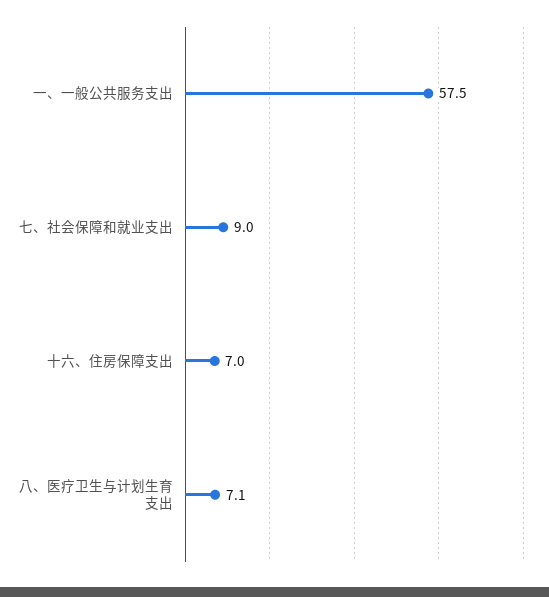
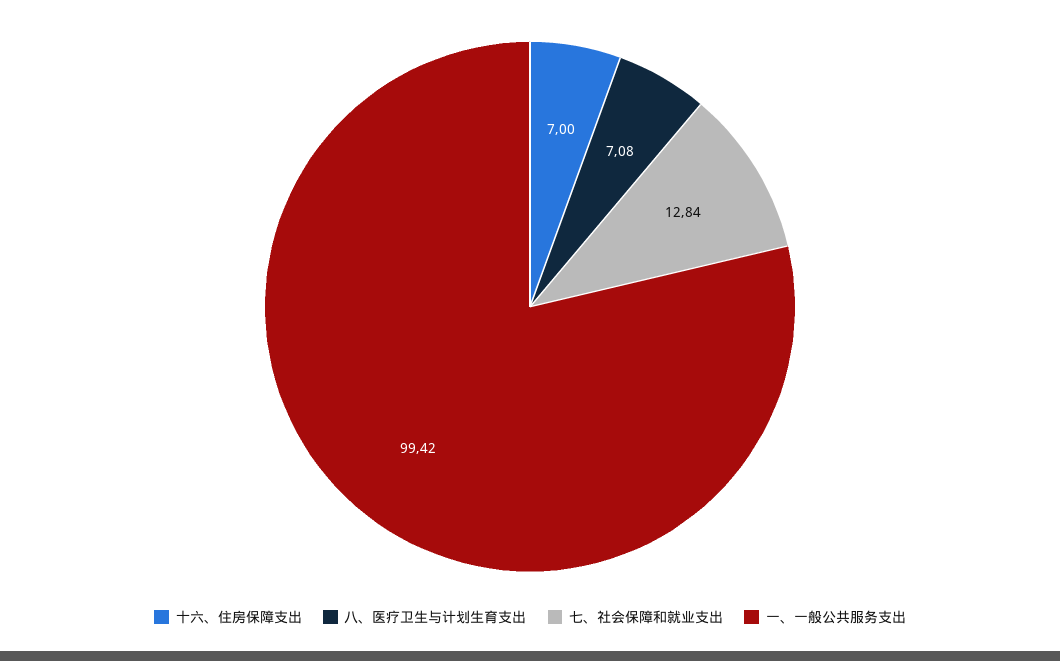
一、一般公共服务支出: 57.5 -> 99.42
七、社会保障和就业支出: 9 -> 12.84

